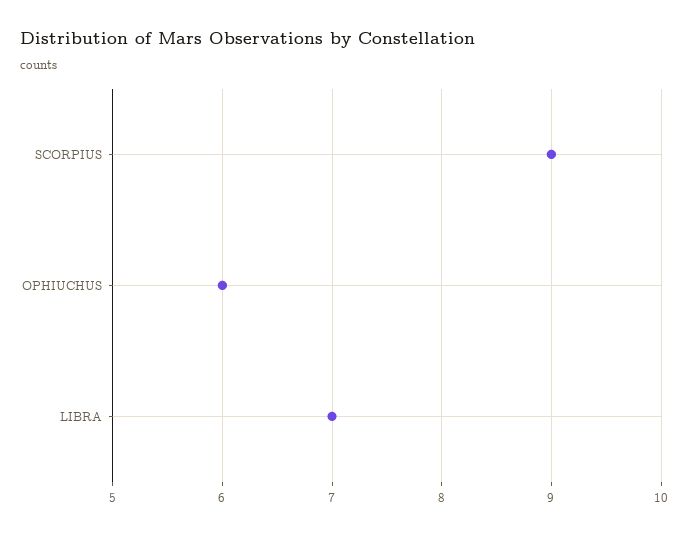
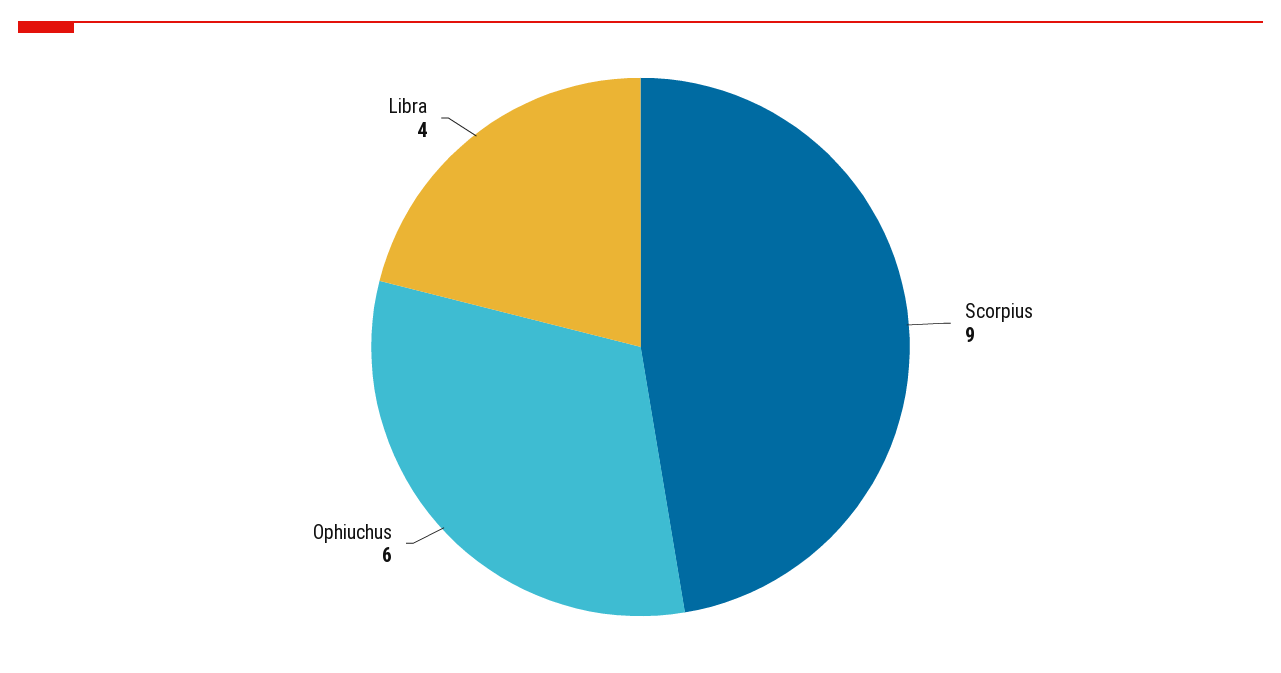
LIBRA: 7 -> 4

